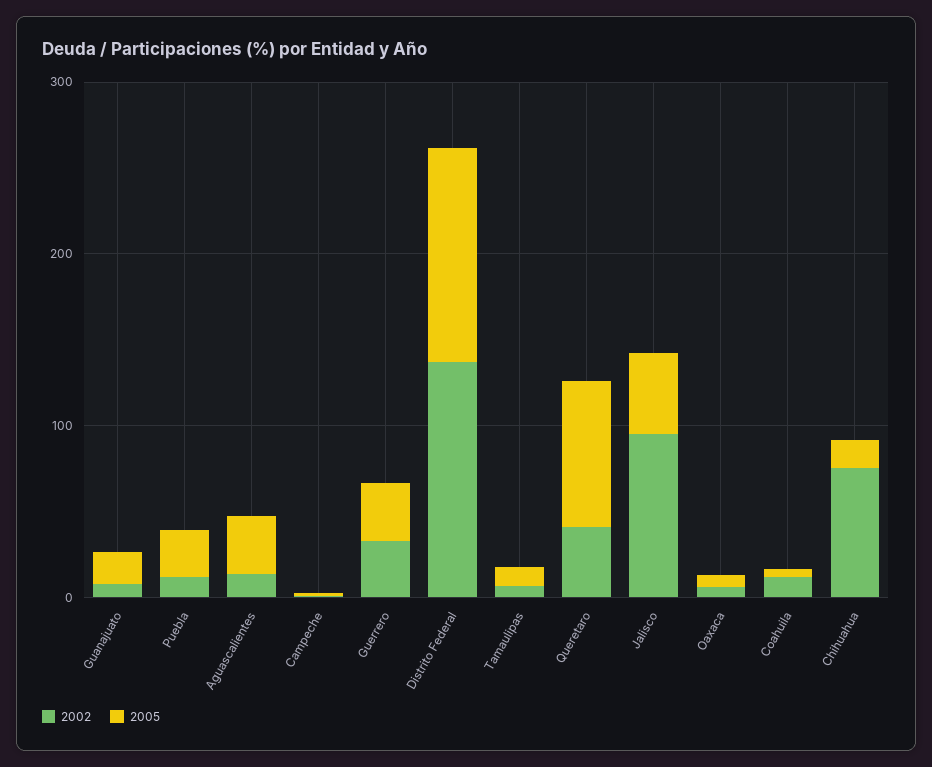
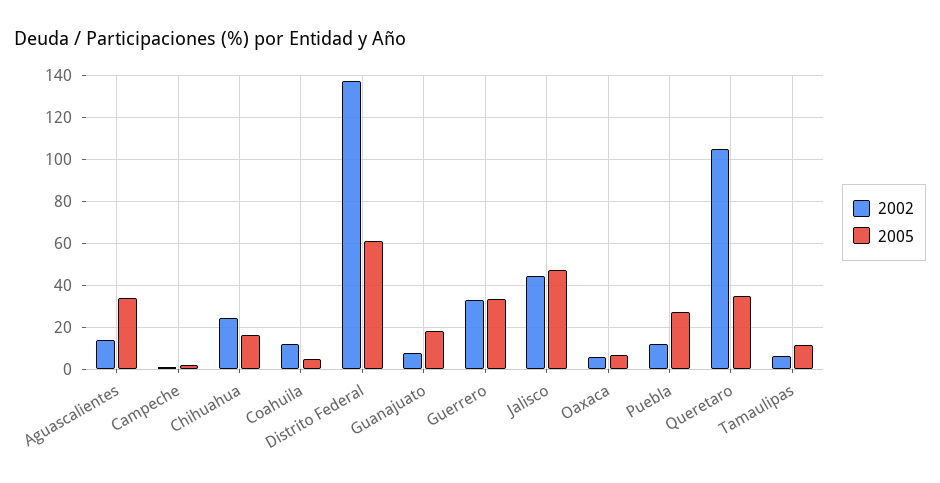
2005, Distrito Federal: 120 -> 60
2002, Queretaro: 40 -> 105
2005, Queretaro: 80 -> 35
2002, Jalisco: 100 -> 45
2002, Chihuahua: 80 -> 25

